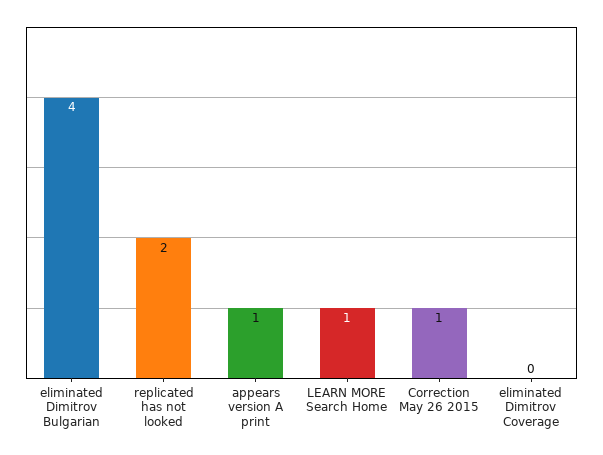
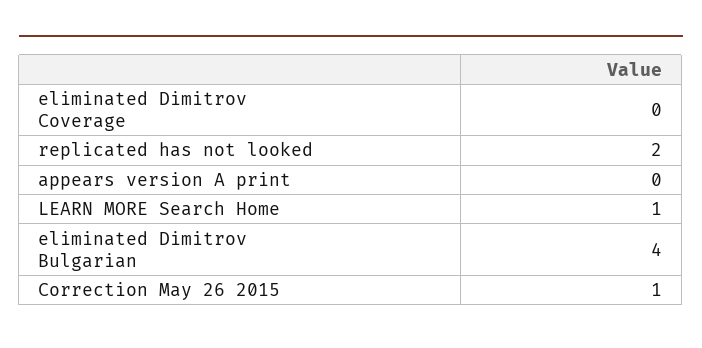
appears version A print: 1 -> 0

